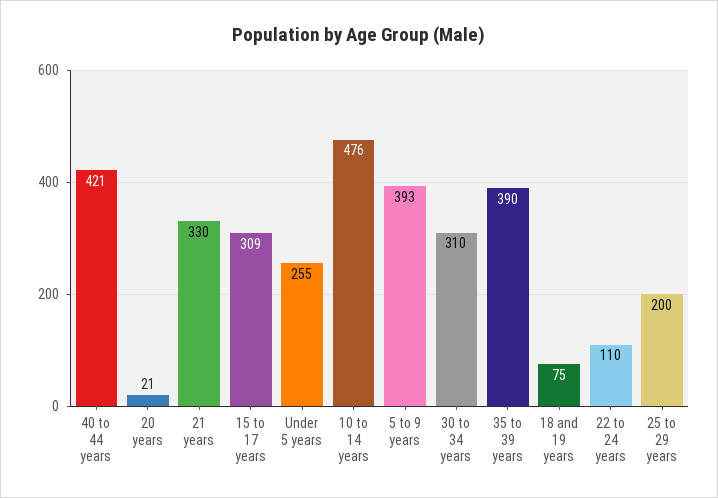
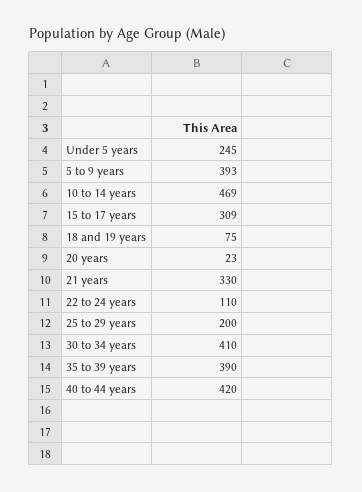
40 to 44 years: 421 -> 420
20 years: 21 -> 23
Under 5 years: 255 -> 245
10 to 14 years: 476 -> 469
30 to 34 years: 310 -> 410

